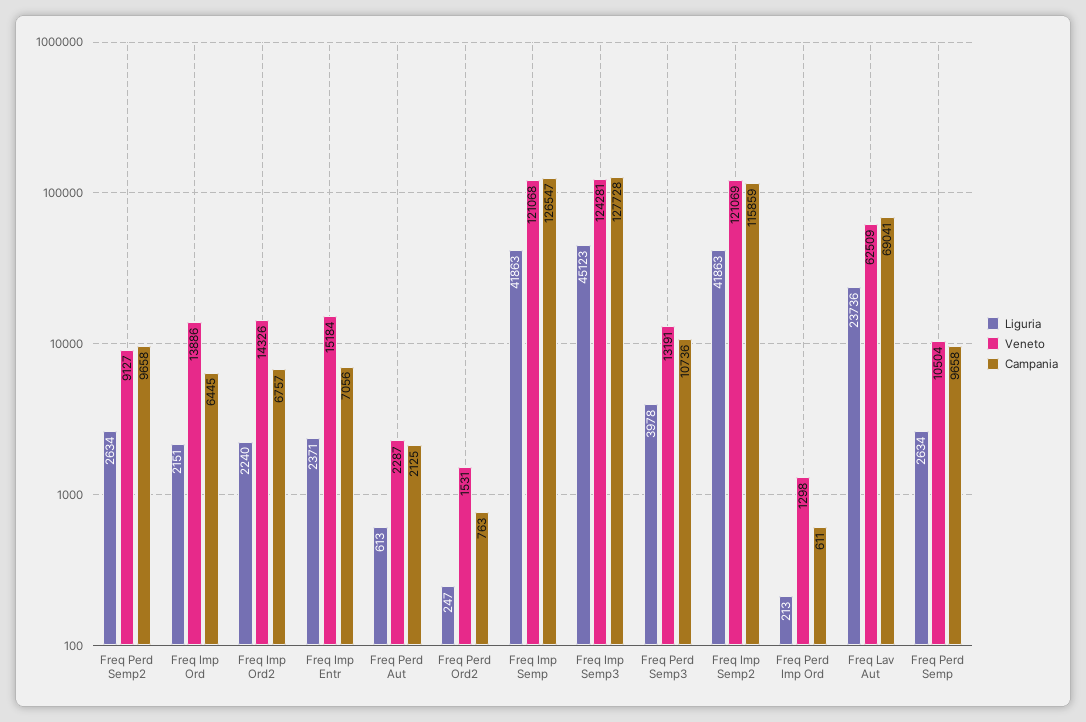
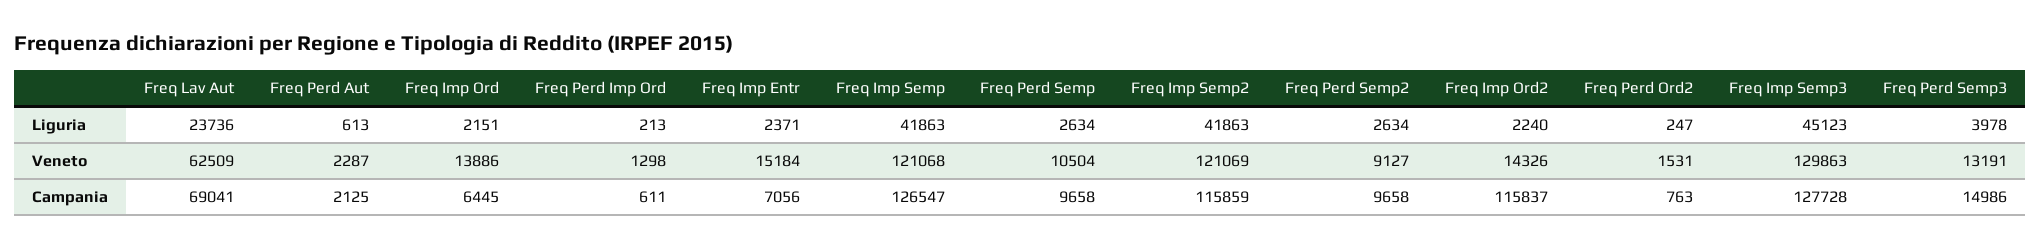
Campania, Freq Imp Ord2: 6757 -> 115837
Veneto, Freq Imp Semp3: 124281 -> 129863
Campania, Freq Perd Semp3: 10736 -> 14986

